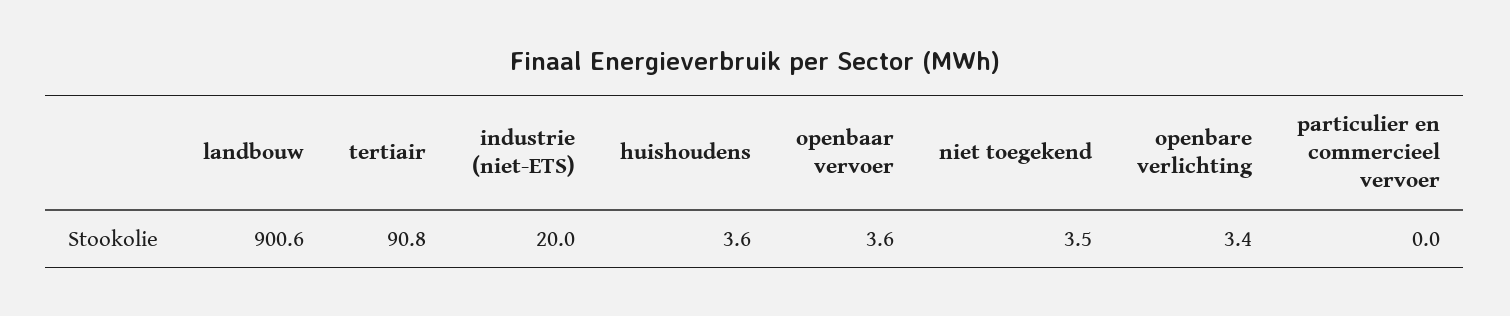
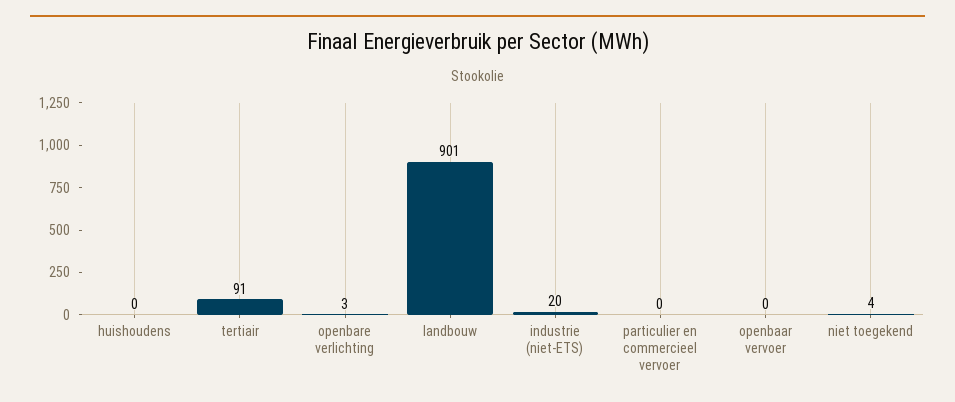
huishoudens: 3.6 -> 0
openbaar vervoer: 3.6 -> 0

